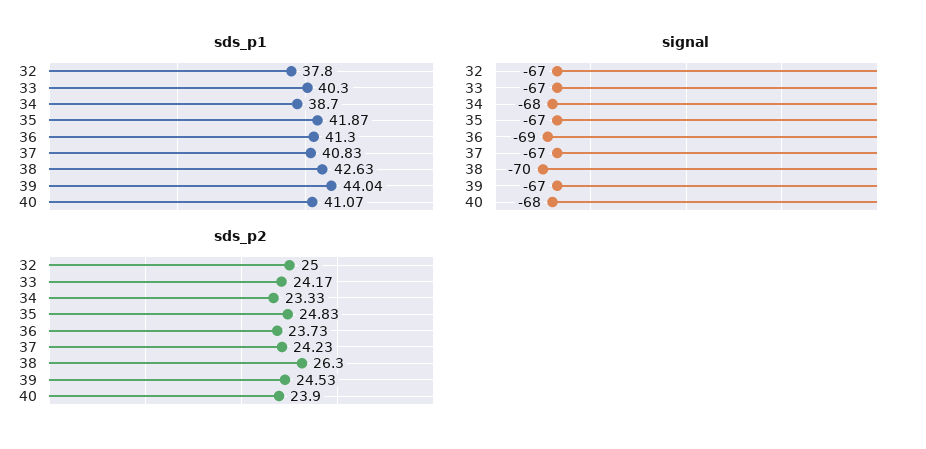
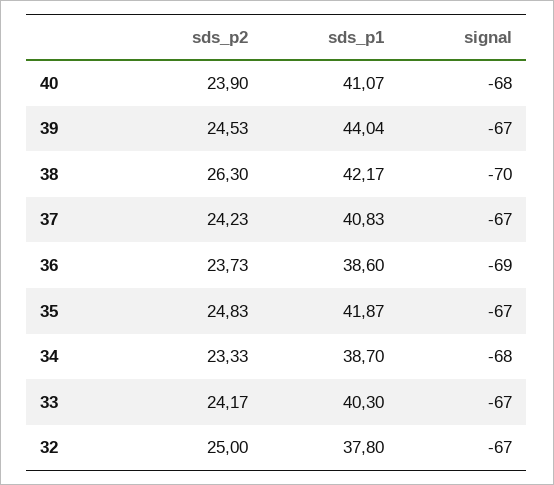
sds_p1, 36: 41.3 -> 38.6
sds_p1, 38: 42.63 -> 42.17

